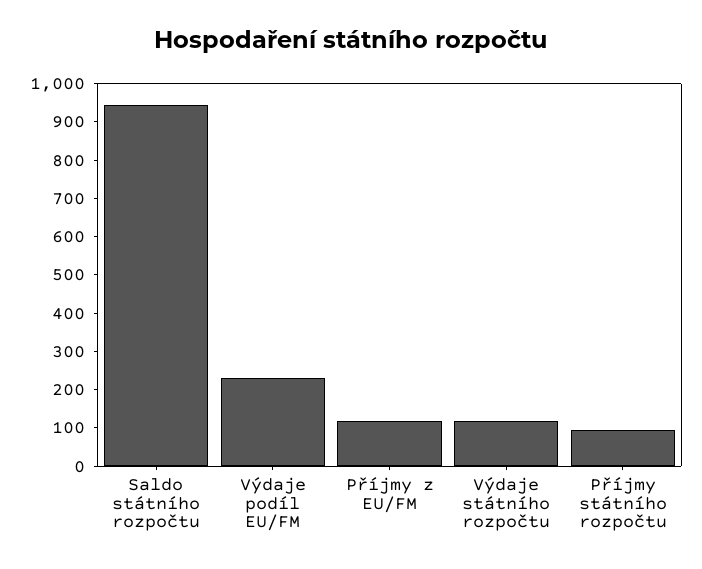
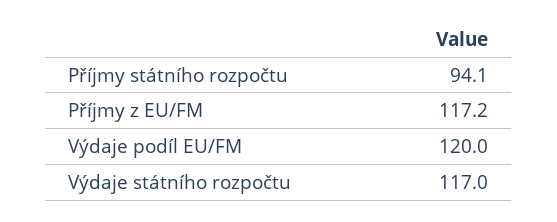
Saldo státního rozpočtu: 950 -> none
Výdaje podíl EU/FM: 225 -> 120

